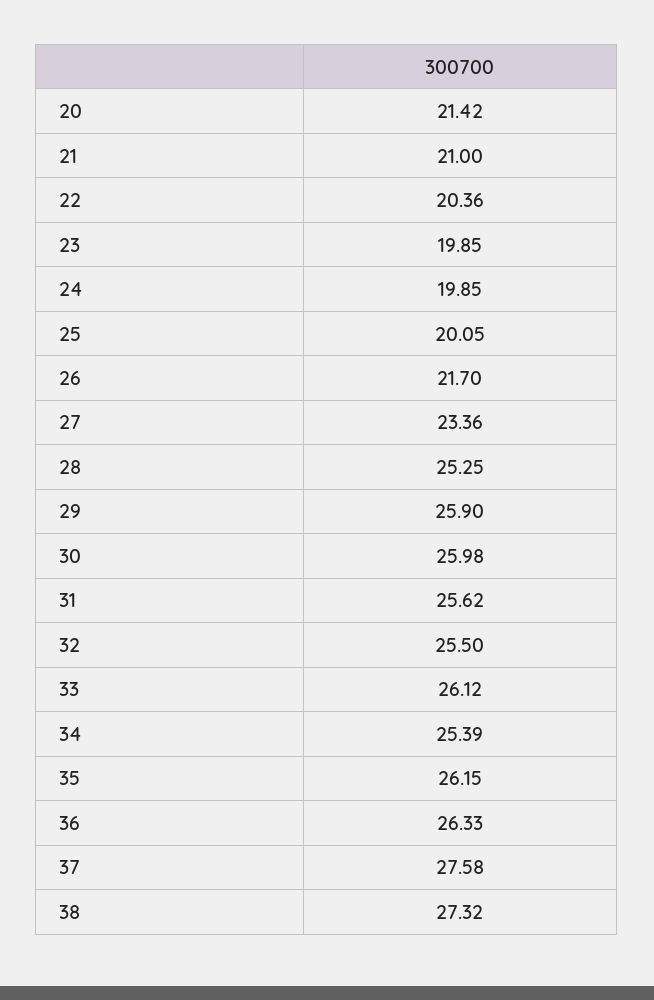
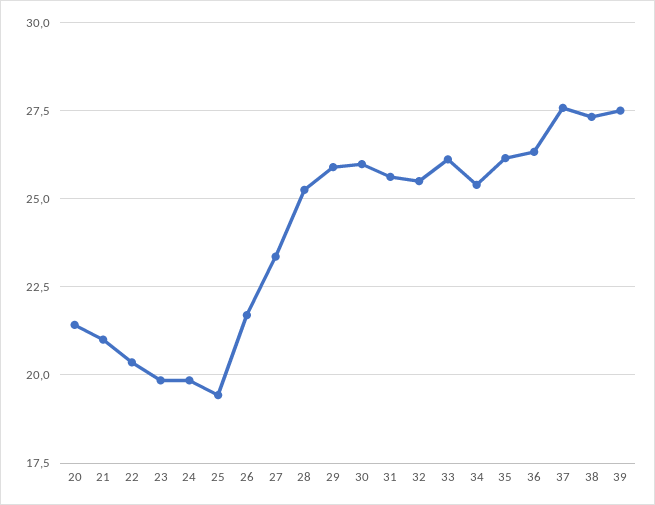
25: 20.05 -> 19.5
39: none -> 27.5

